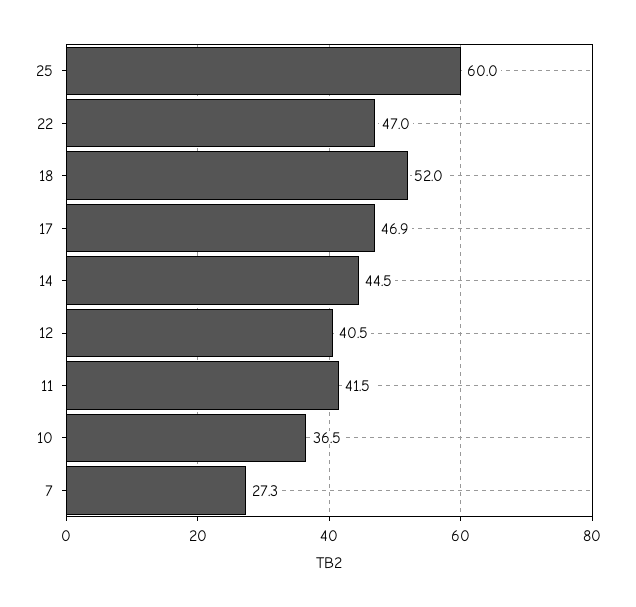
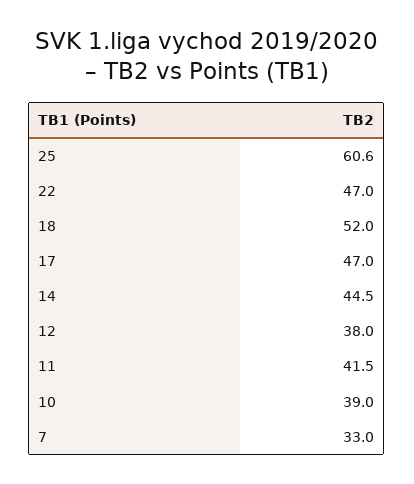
25: 60 -> 60.6
17: 46.9 -> 47
12: 40.5 -> 38
10: 36.5 -> 39
7: 27.3 -> 33

